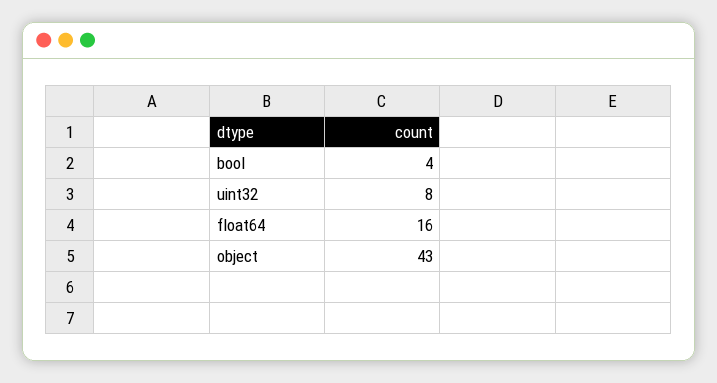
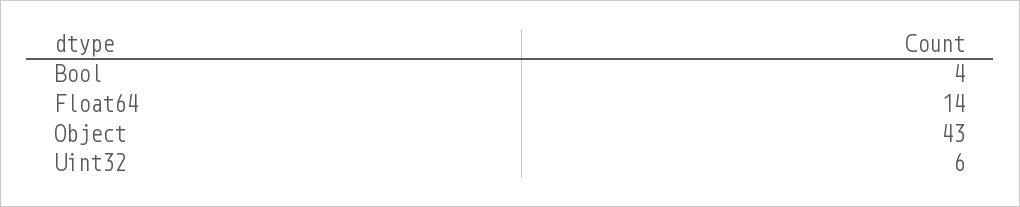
uint32: 8 -> 6
float64: 16 -> 14

